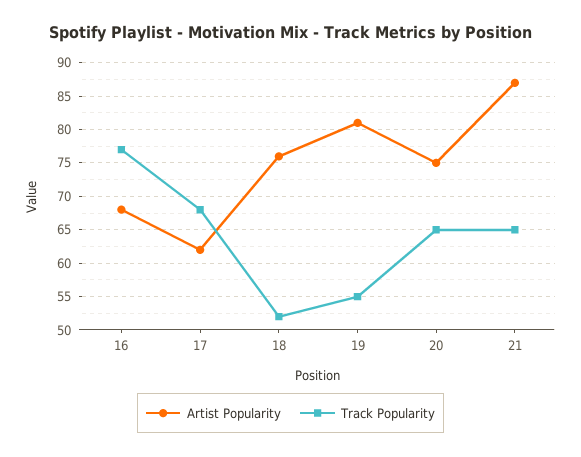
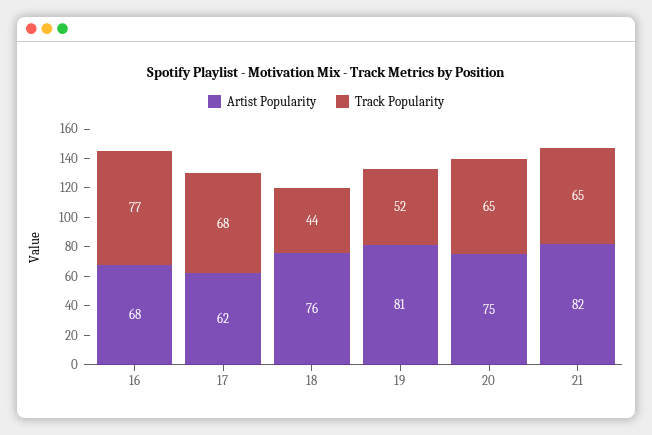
Track Popularity, 18: 52 -> 44
Track Popularity, 19: 55 -> 52
Artist Popularity, 21: 87 -> 82

